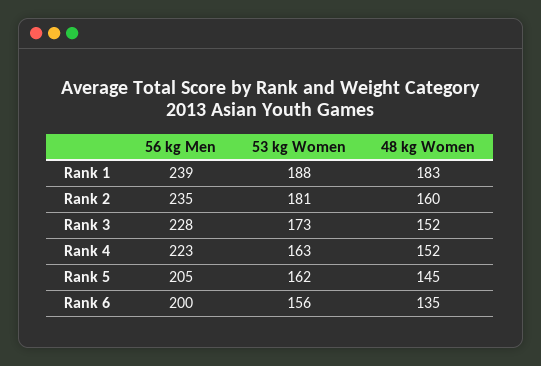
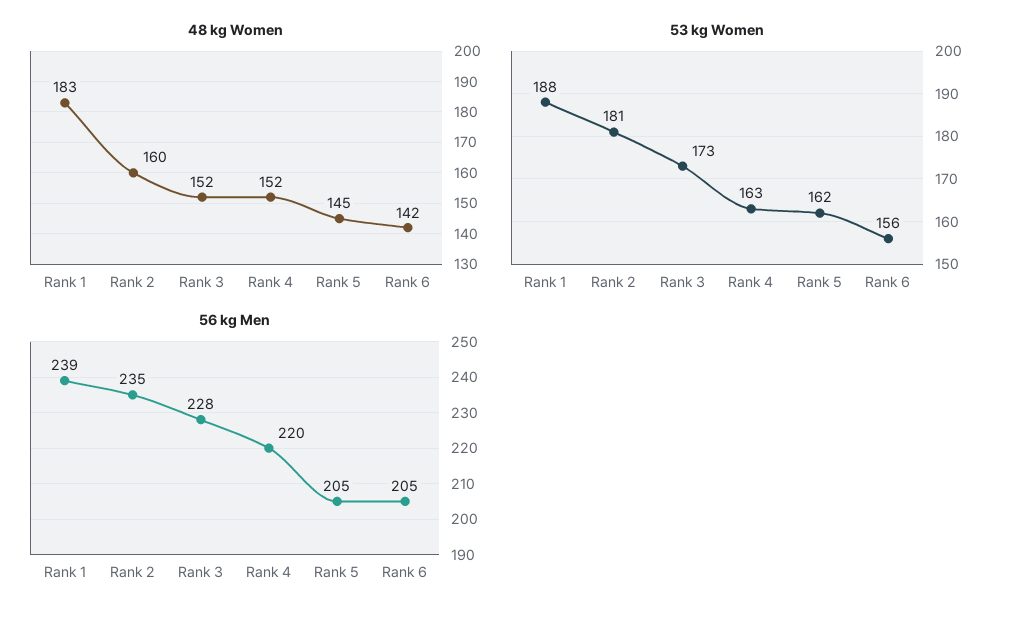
56 kg Men, Rank 4: 223 -> 220
56 kg Men, Rank 6: 200 -> 205
48 kg Women, Rank 6: 135 -> 142

